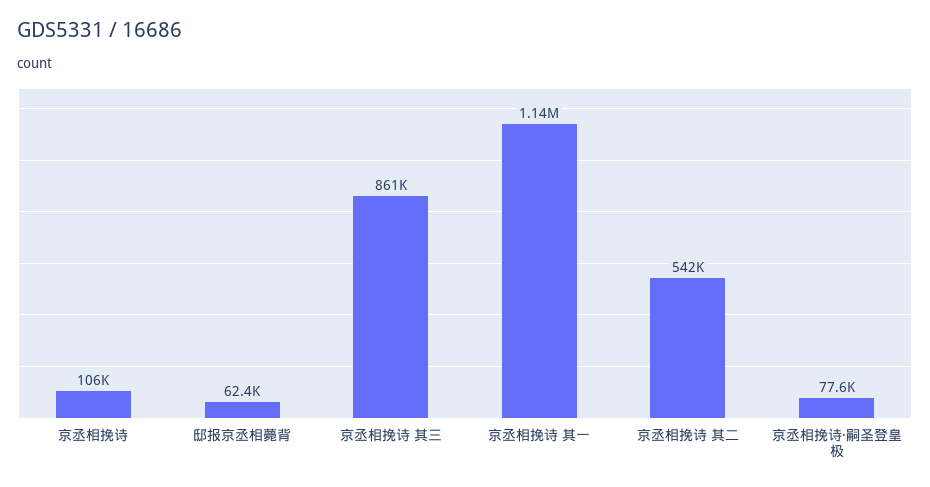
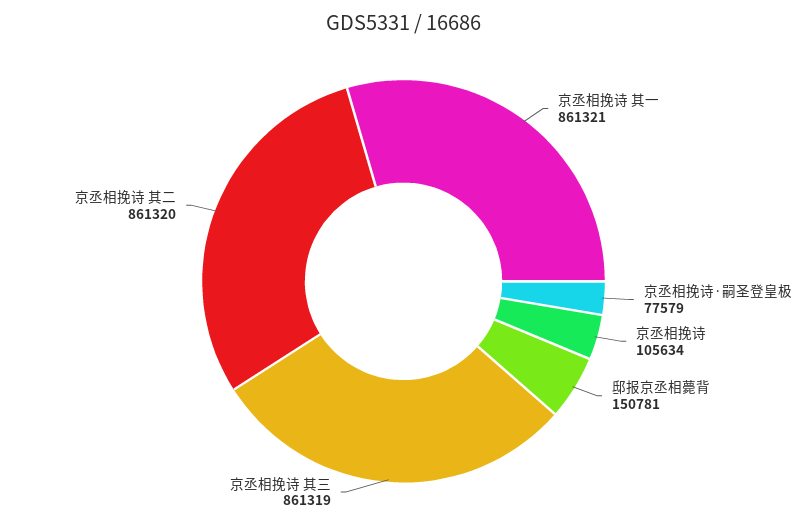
邸报京丞相薨背: 62400 -> 150781
京丞相挽诗 其一: 1140000 -> 861321
京丞相挽诗 其二: 542000 -> 861320

